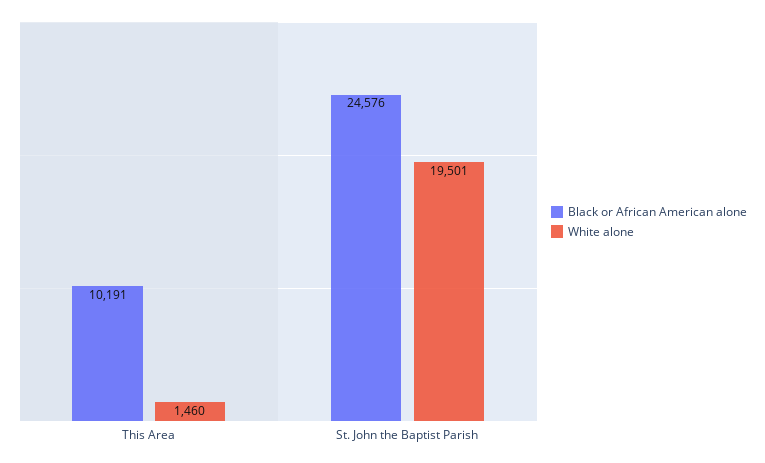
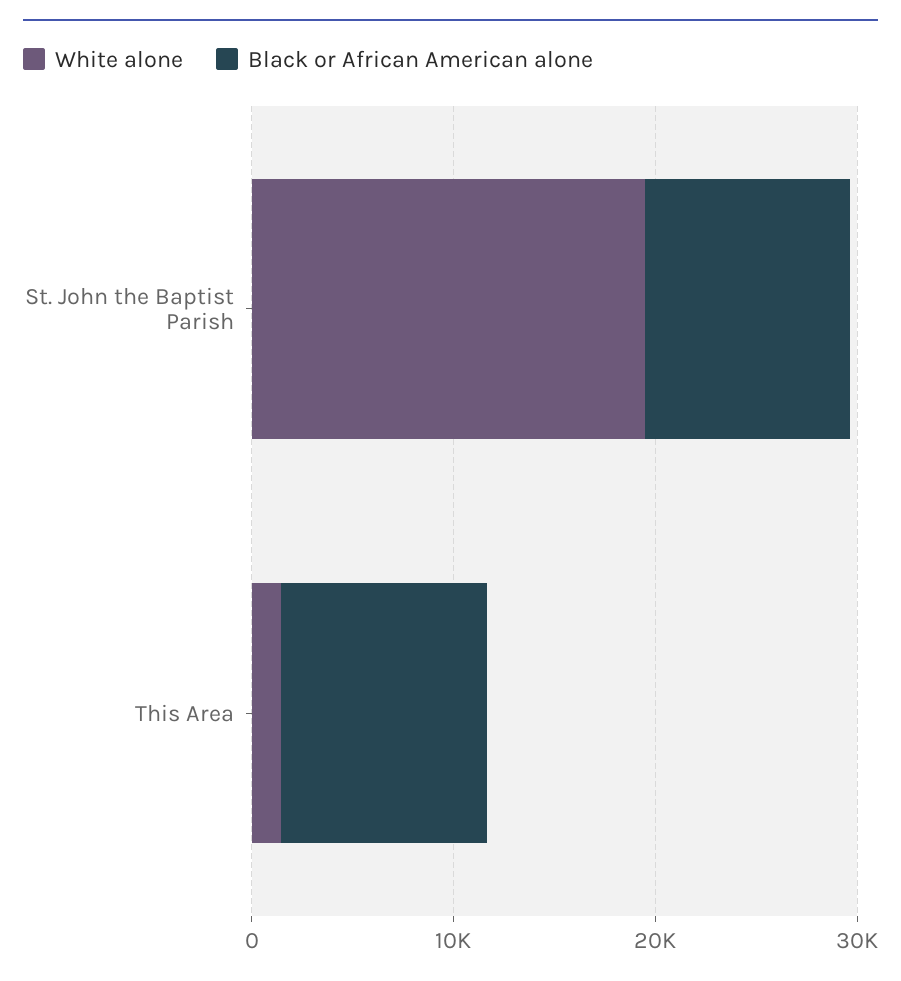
Black or African American alone, St. John the Baptist Parish: 24576 -> 10000

